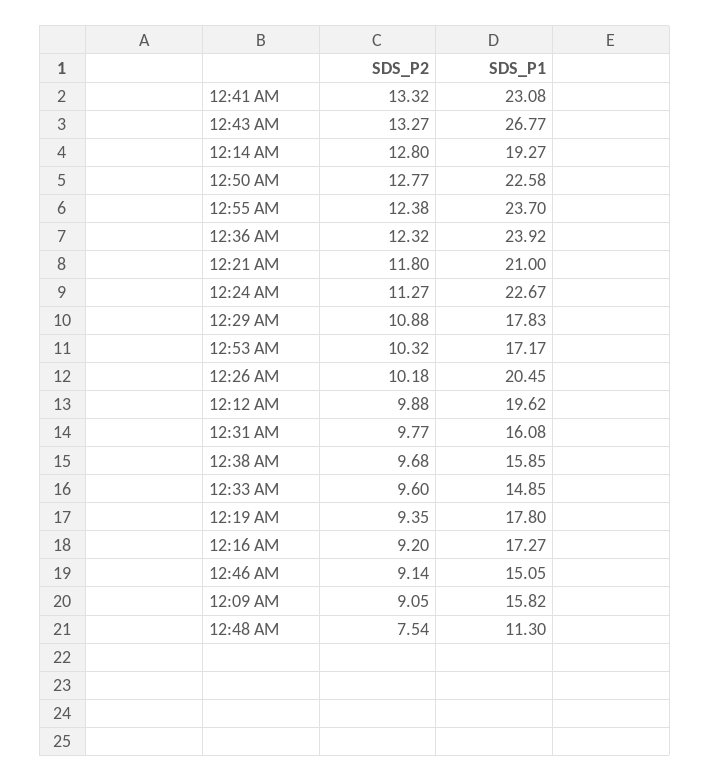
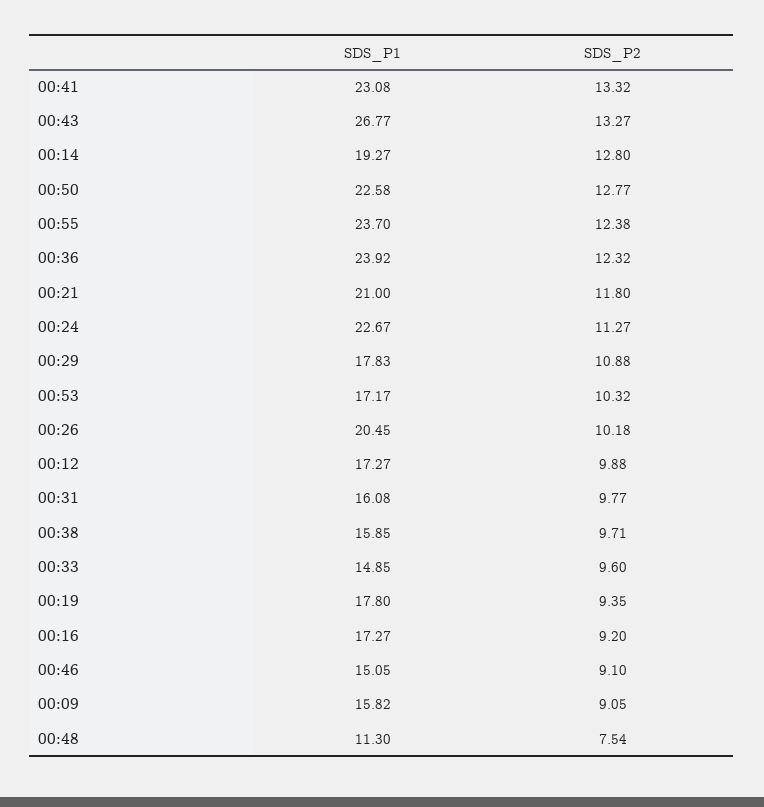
SDS_P1, 12:12 AM: 19.62 -> 17.27
SDS_P2, 12:38 AM: 9.68 -> 9.71
SDS_P2, 12:46 AM: 9.14 -> 9.1

